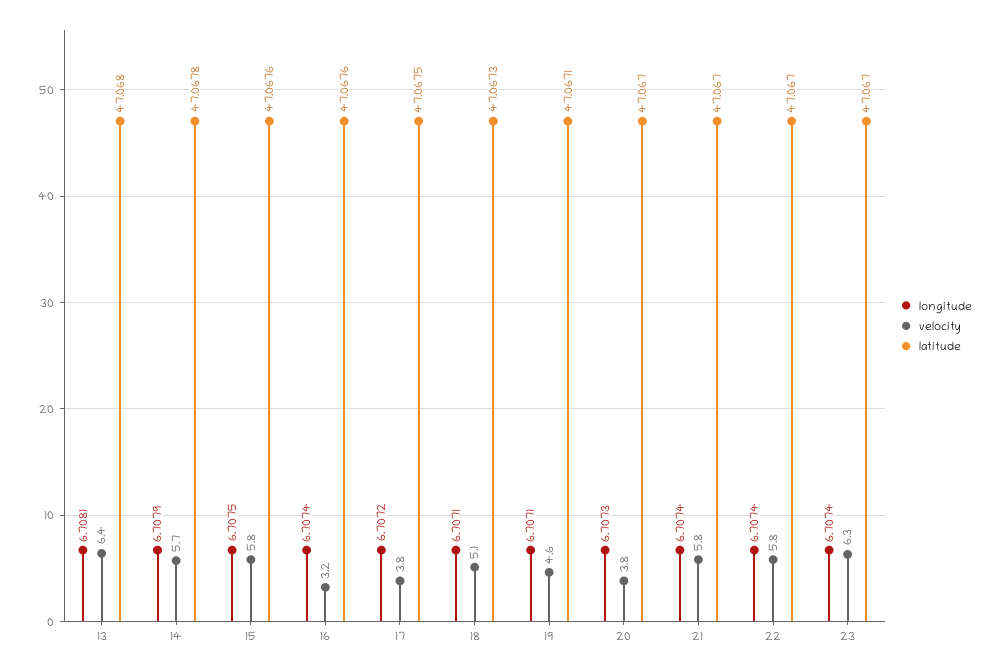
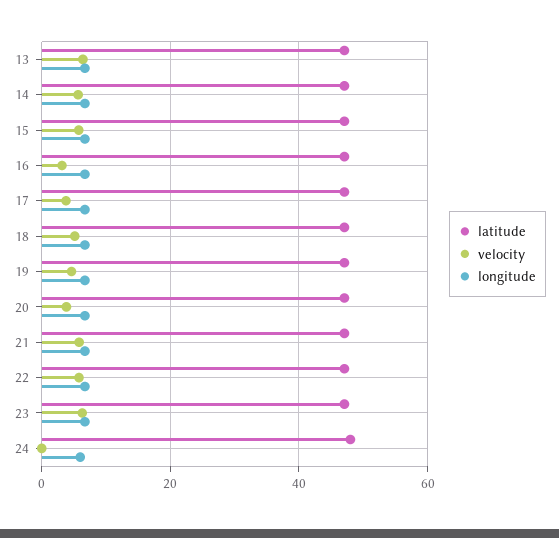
latitude, 24: none -> 48
velocity, 24: none -> 0
longitude, 24: none -> 6

